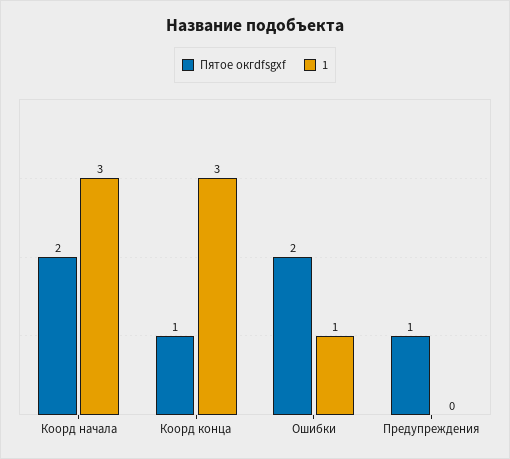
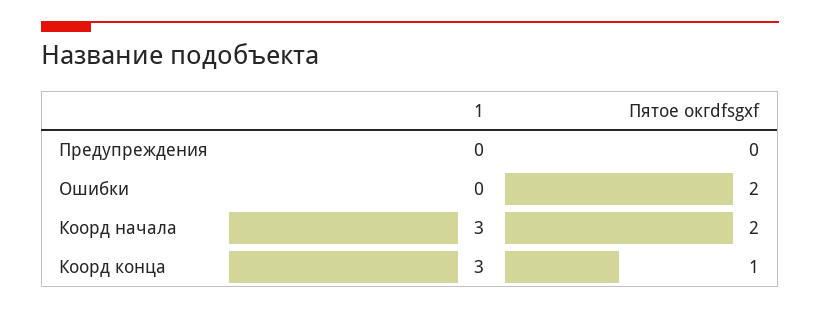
1, Ошибки: 1 -> 0
Пятое окгdfsgхf, Предупреждения: 1 -> 0

